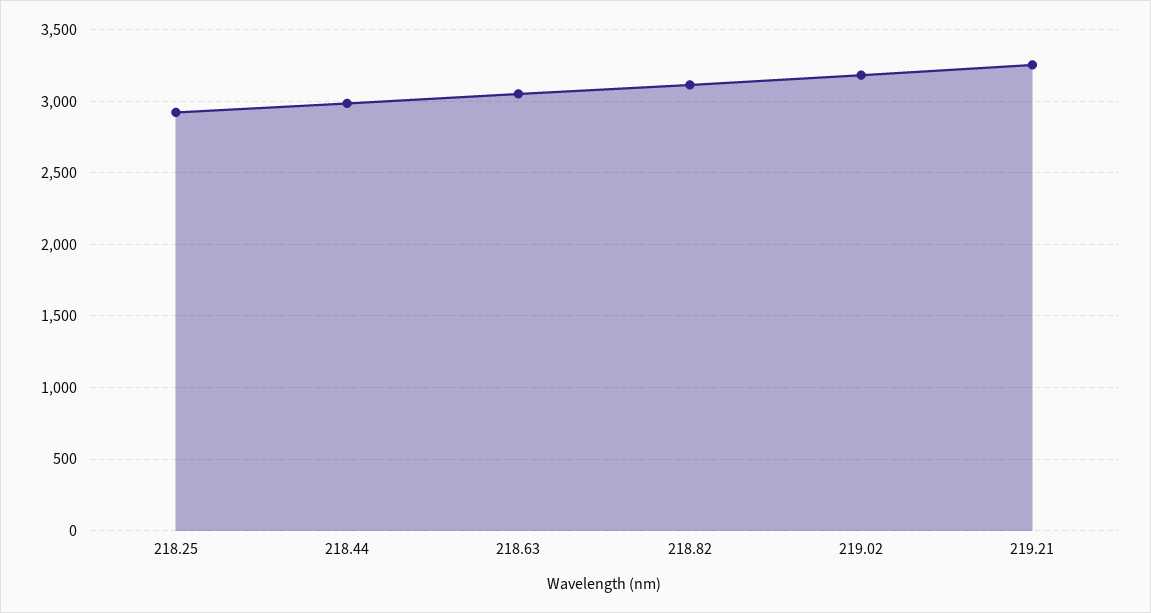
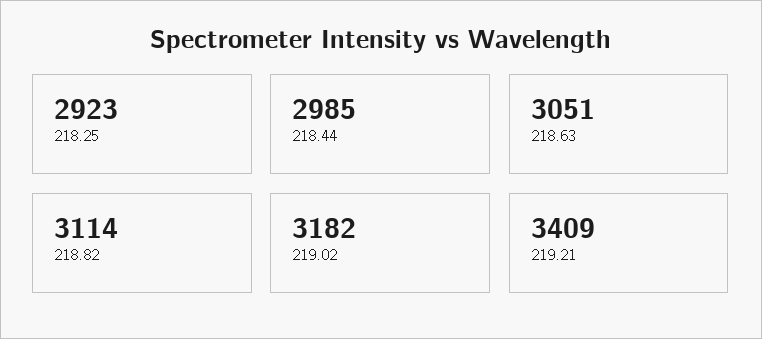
219.21: 3250 -> 3409

